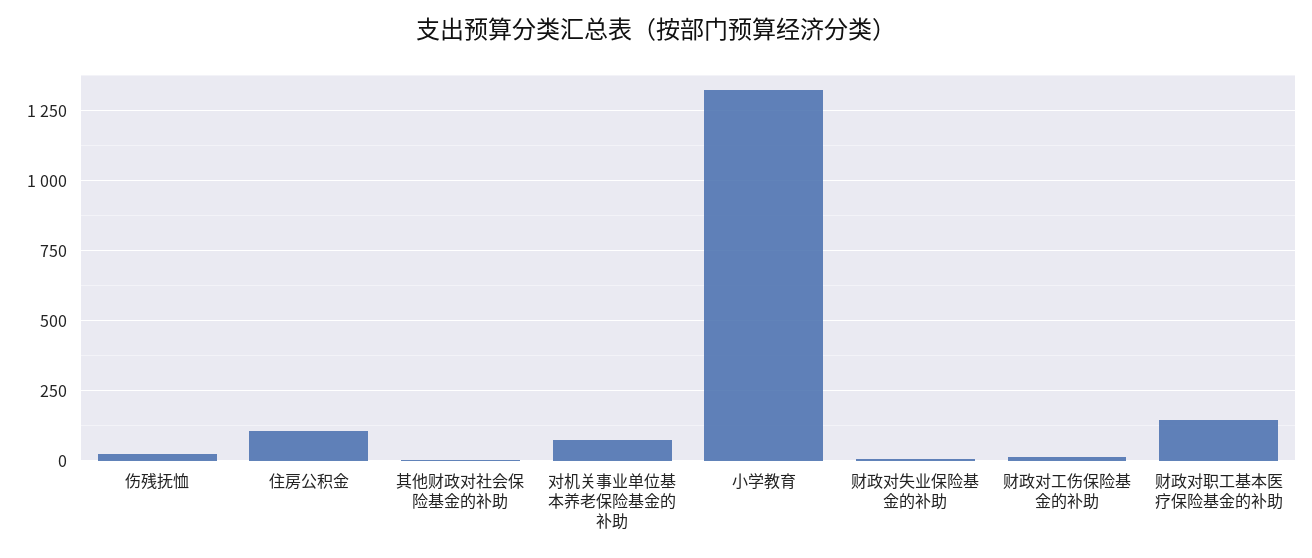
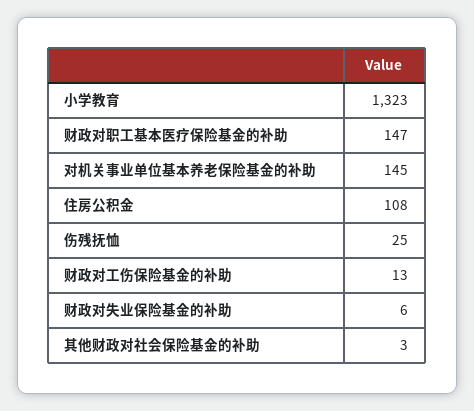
对机关事业单位基本养老保险基金的补助: 75 -> 145

